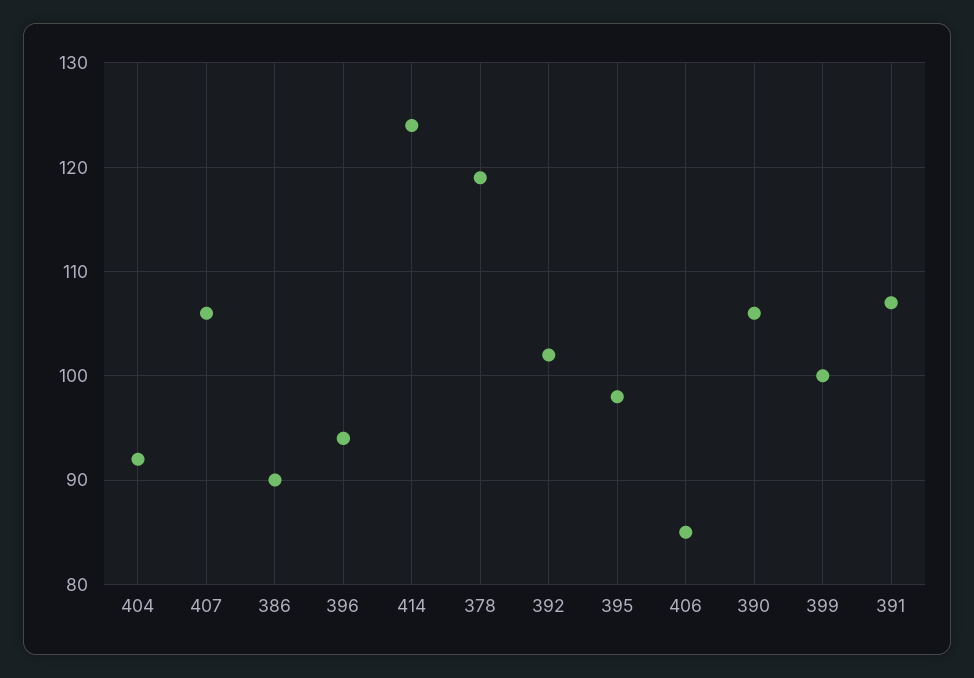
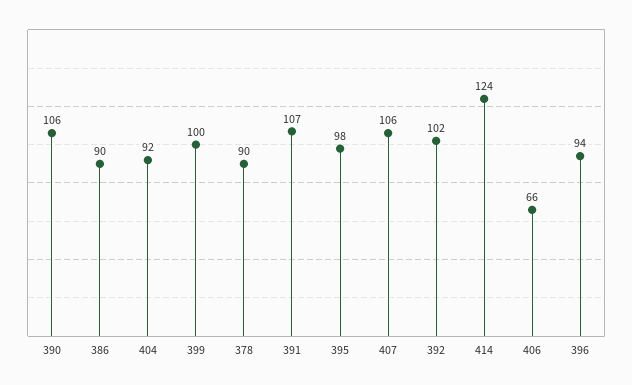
378: 119 -> 90
406: 85 -> 66

